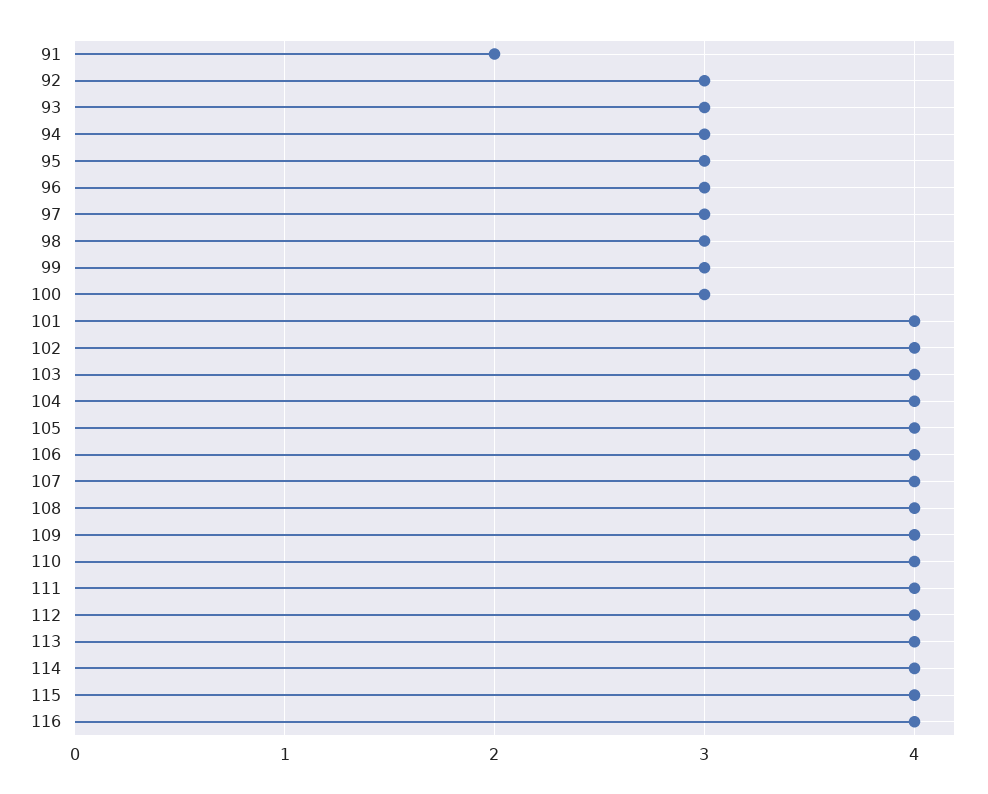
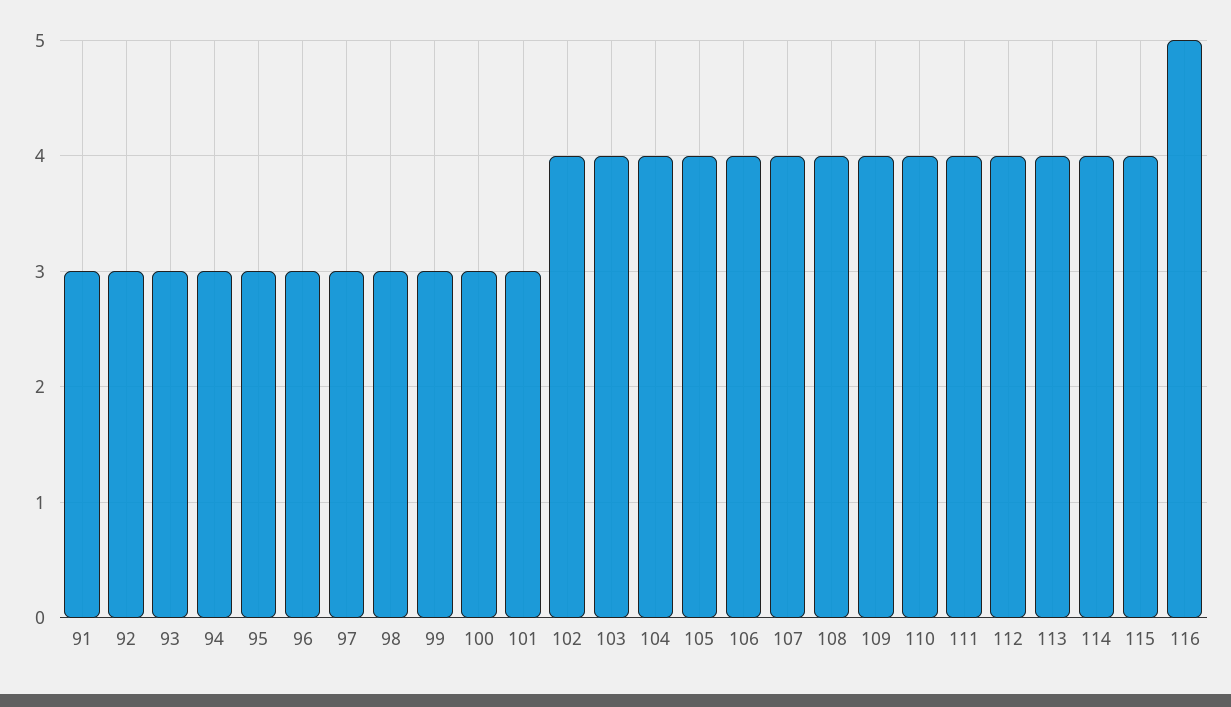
91: 2 -> 3
101: 4 -> 3
116: 4 -> 5

